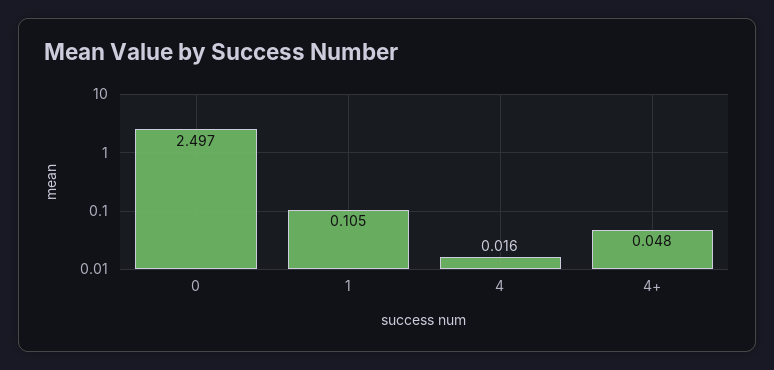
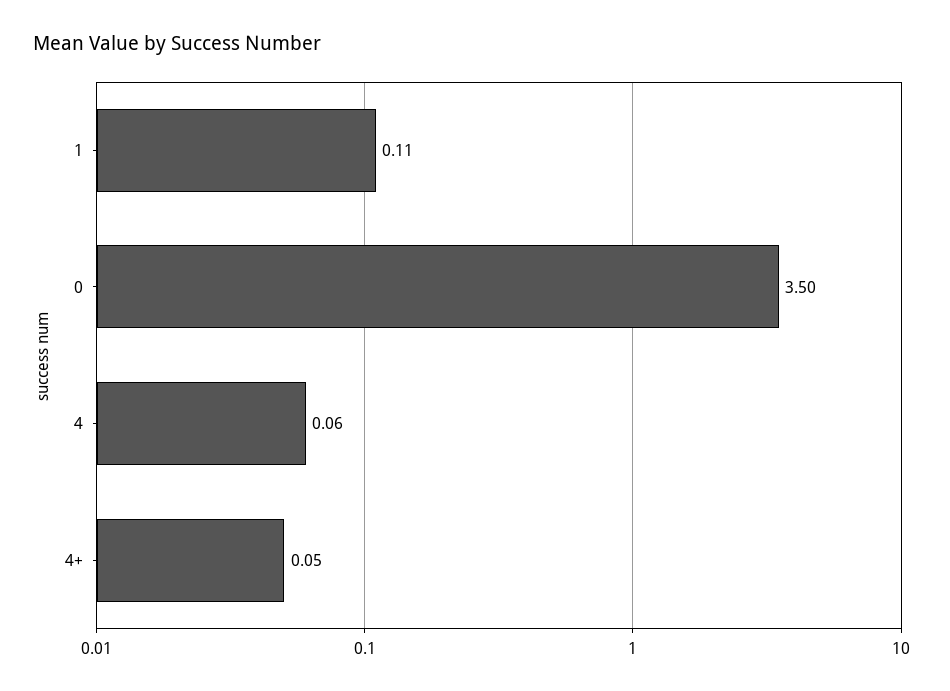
0: 2.497 -> 3.5
4: 0.016 -> 0.06

